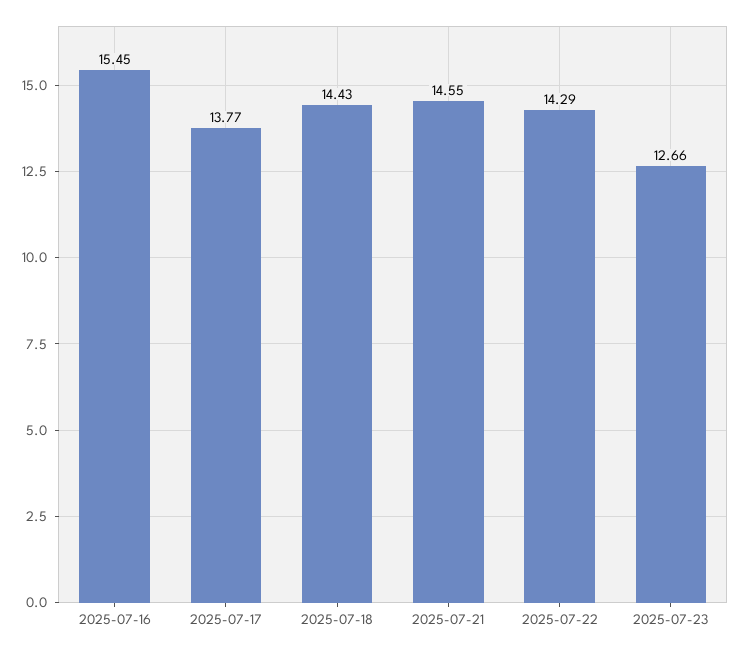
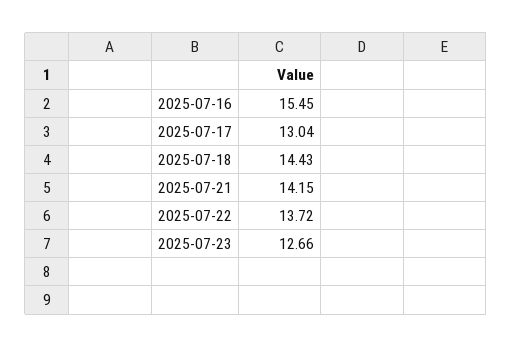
2025-07-17: 13.77 -> 13.04
2025-07-21: 14.55 -> 14.15
2025-07-22: 14.29 -> 13.72

